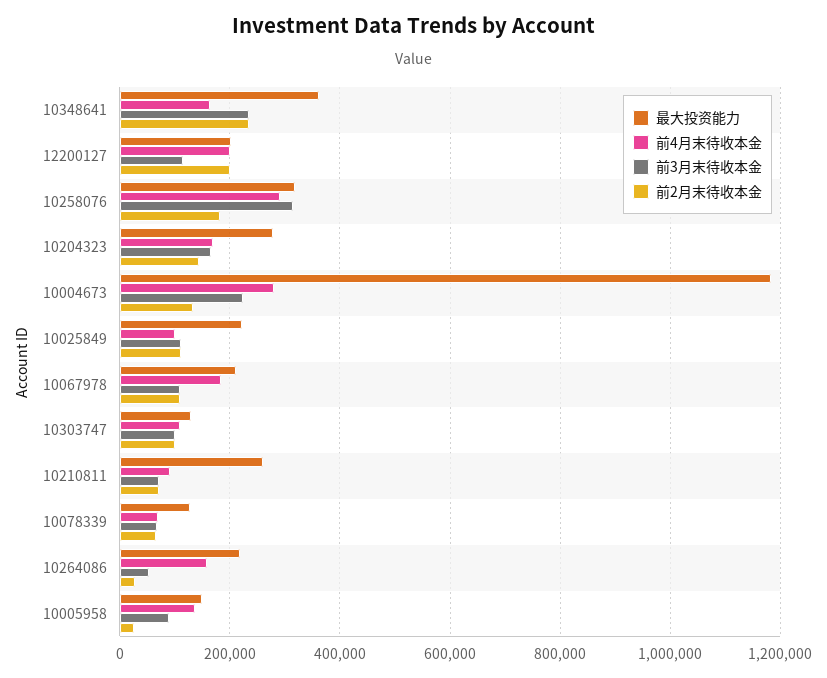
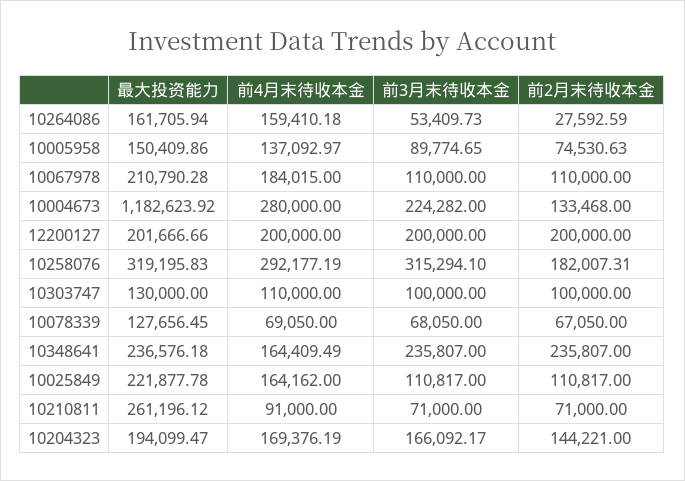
最大投资能力, 10348641: 360000 -> 236576.18
前3月末待收本金, 12200127: 120000 -> 200000
最大投资能力, 10204323: 280000 -> 194099.47
前4月末待收本金, 10025849: 100000 -> 164162
最大投资能力, 10264086: 220000 -> 161705.94
前2月末待收本金, 10005958: 20000 -> 74530.63

